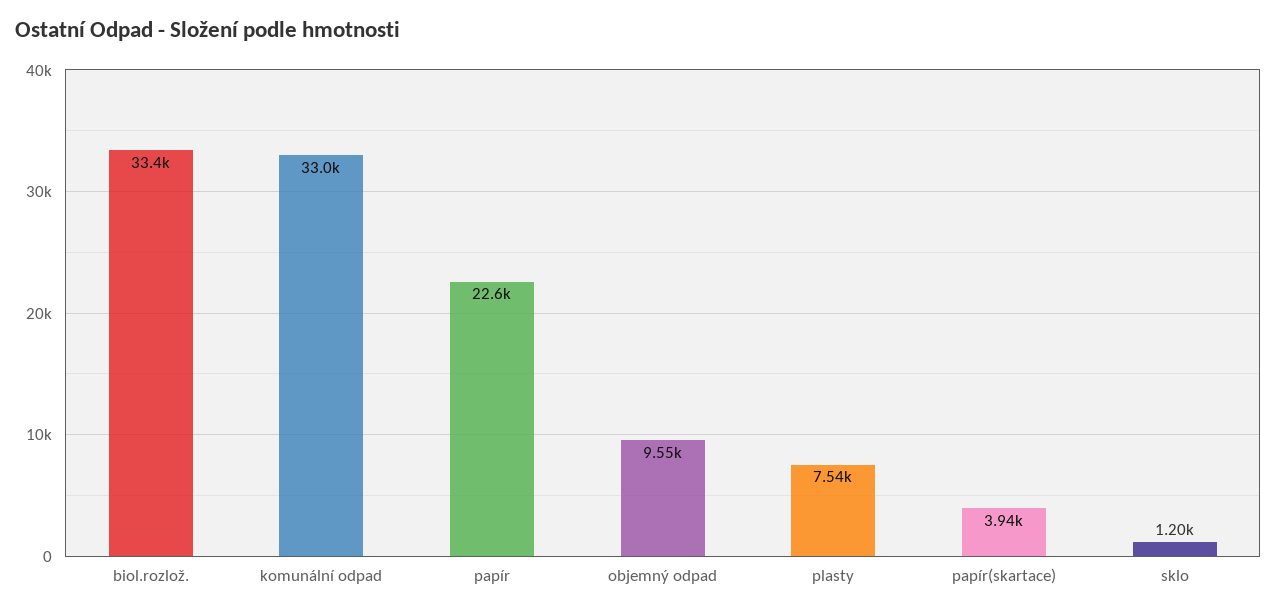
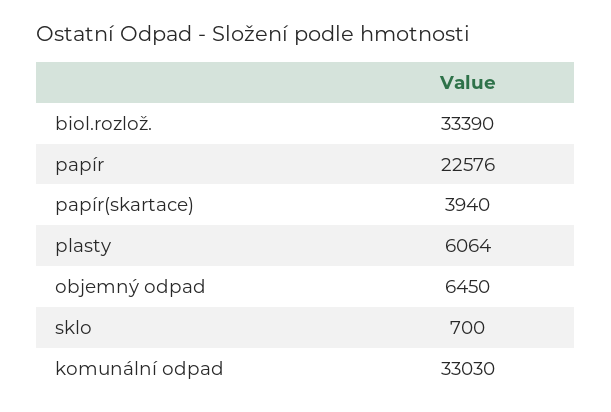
objemný odpad: 9550 -> 6450
plasty: 7540 -> 6064
sklo: 1200 -> 700

